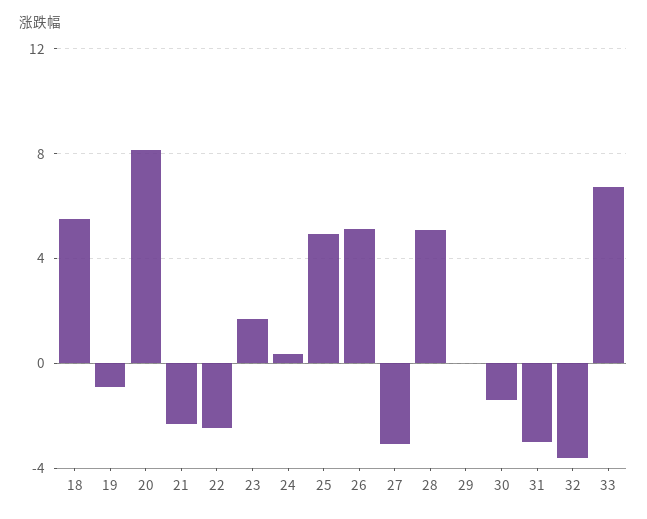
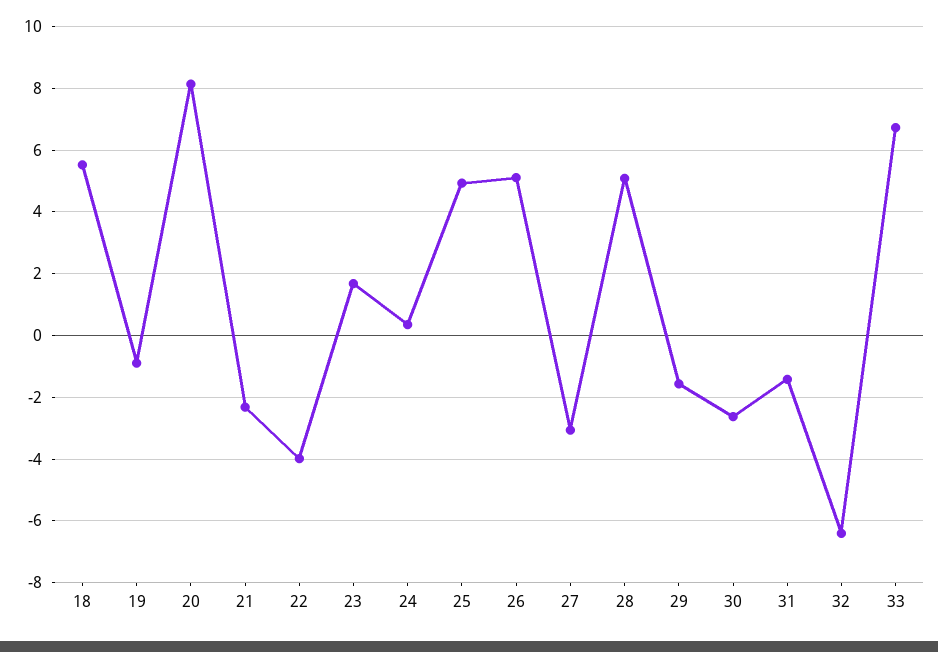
22: -2.5 -> -4
29: 0 -> -1.6
30: -1.5 -> -2.6
31: -3 -> -1.4
32: -3.5 -> -6.4

